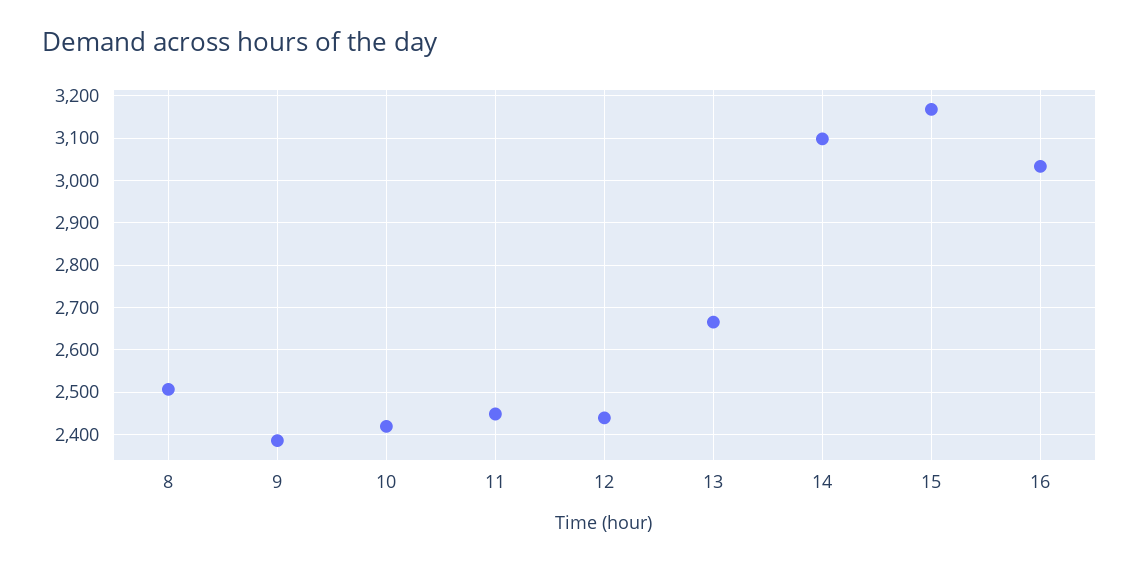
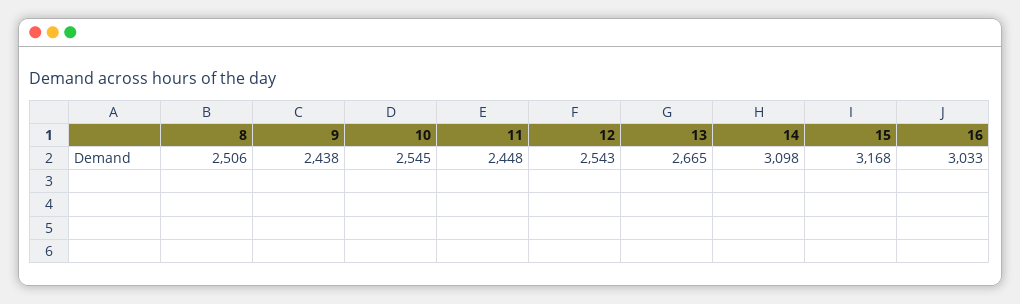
9: 2380 -> 2438
10: 2420 -> 2545
12: 2440 -> 2543

